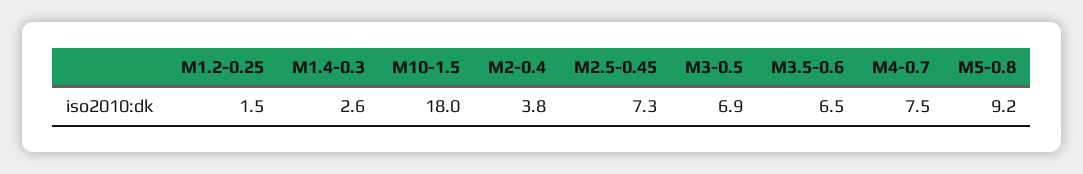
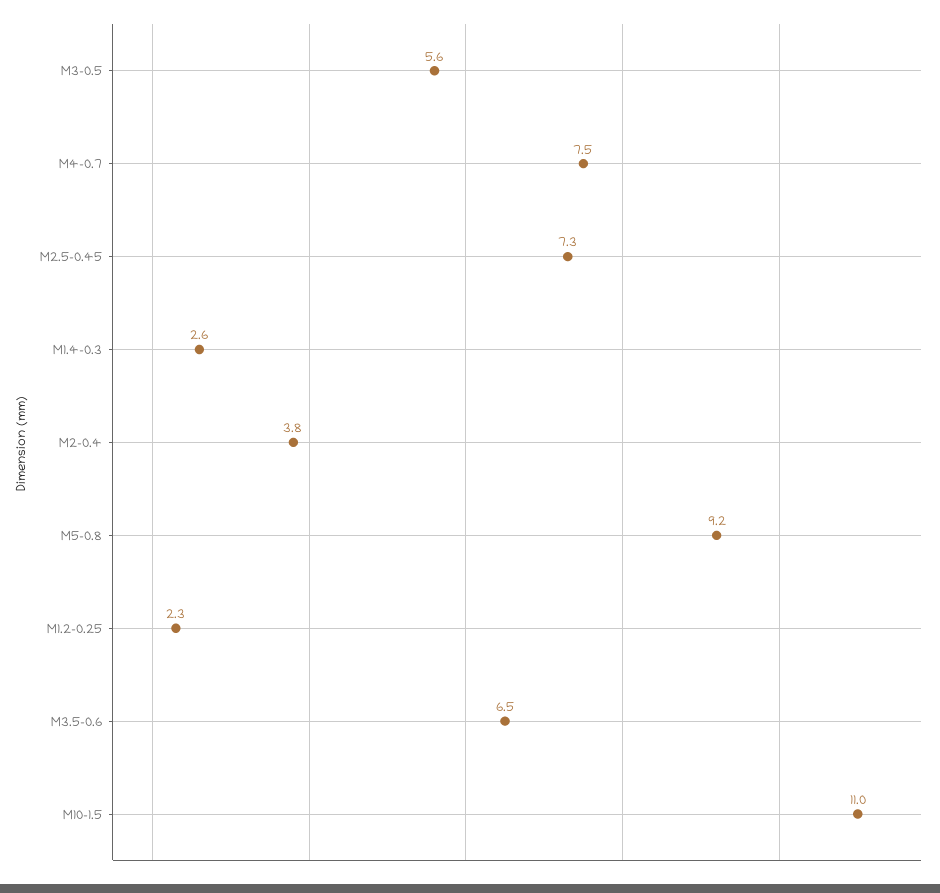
M1.2-0.25: 1.5 -> 2.3
M10-1.5: 18 -> 11
M3-0.5: 6.9 -> 5.6

